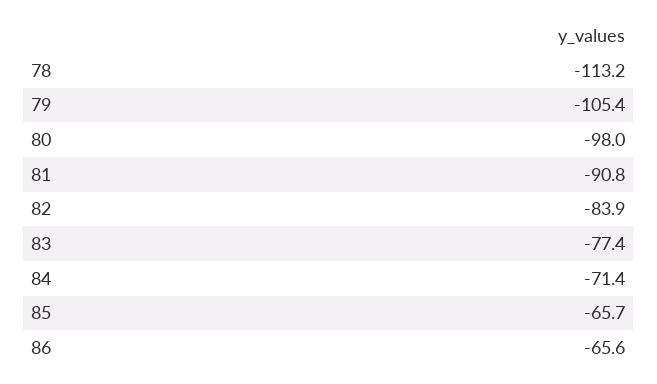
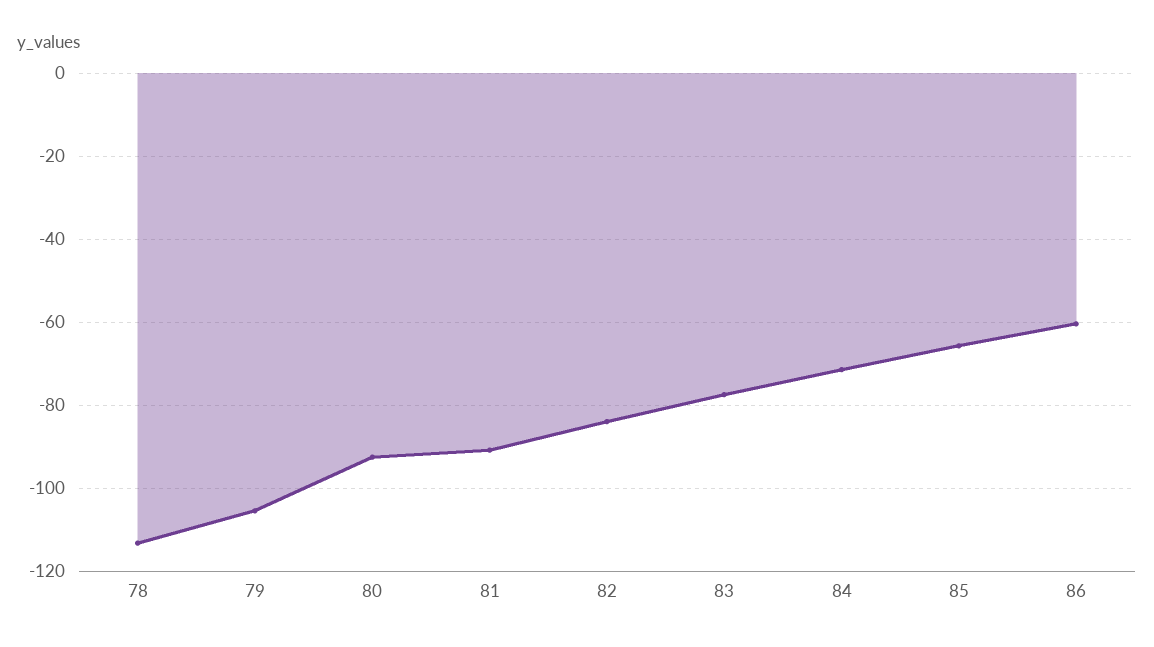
80: -98 -> -92
86: -65.6 -> -60

